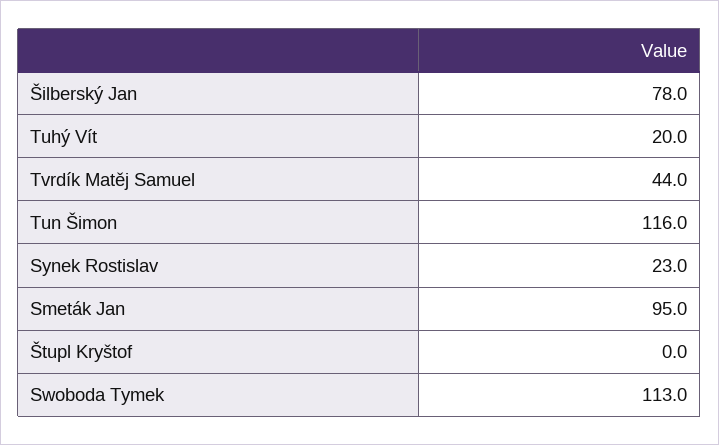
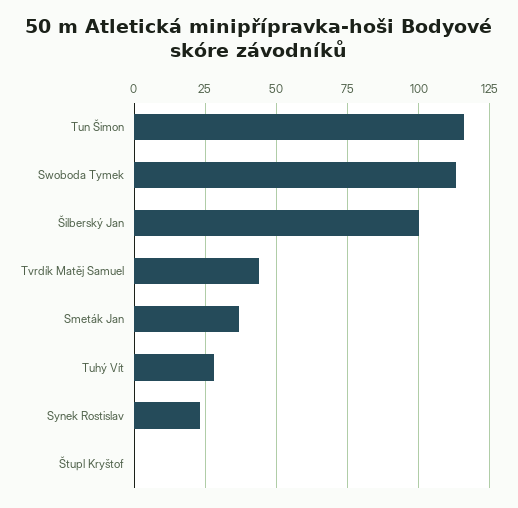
Šilberský Jan: 78 -> 100
Tuhý Vít: 20 -> 27.5
Smeták Jan: 95 -> 37.5

